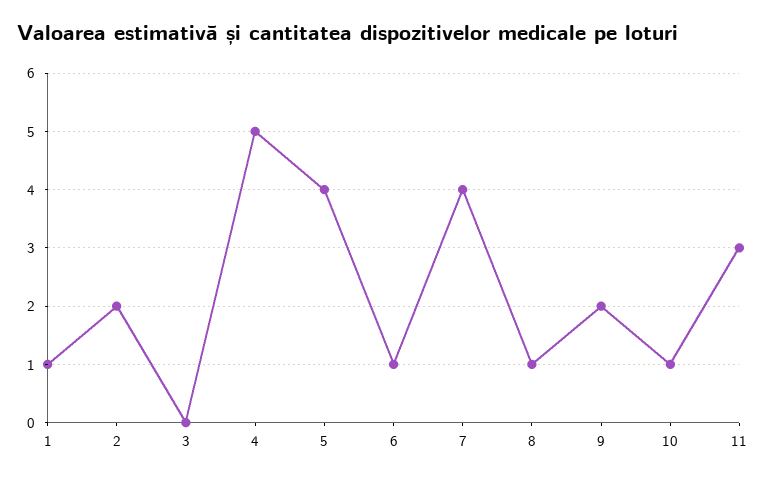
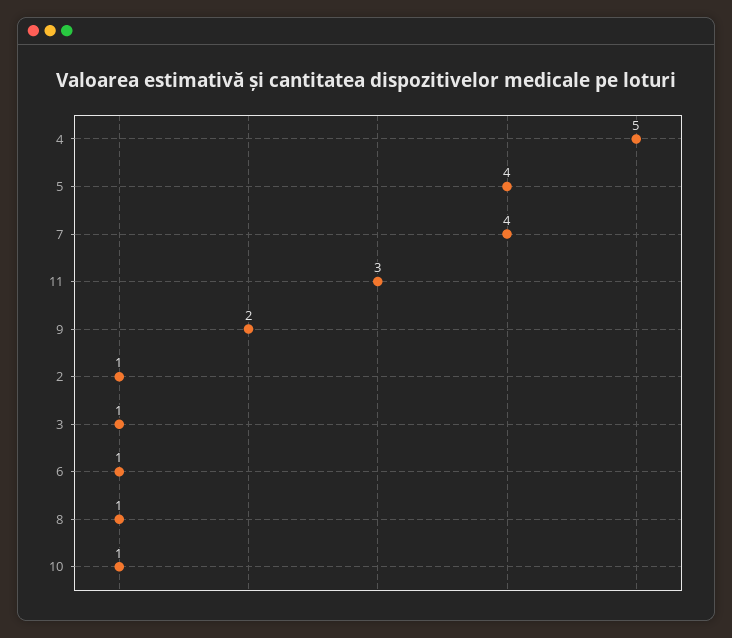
1: 1 -> none
2: 2 -> 1
3: 0 -> 1

